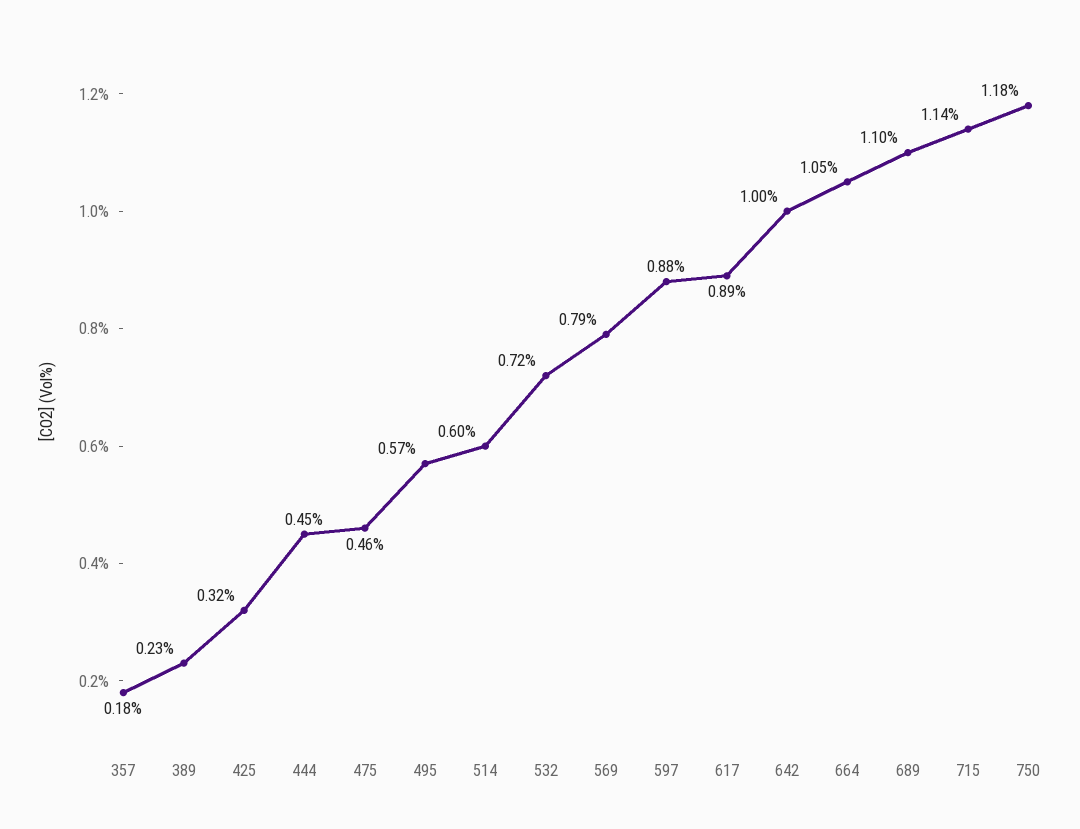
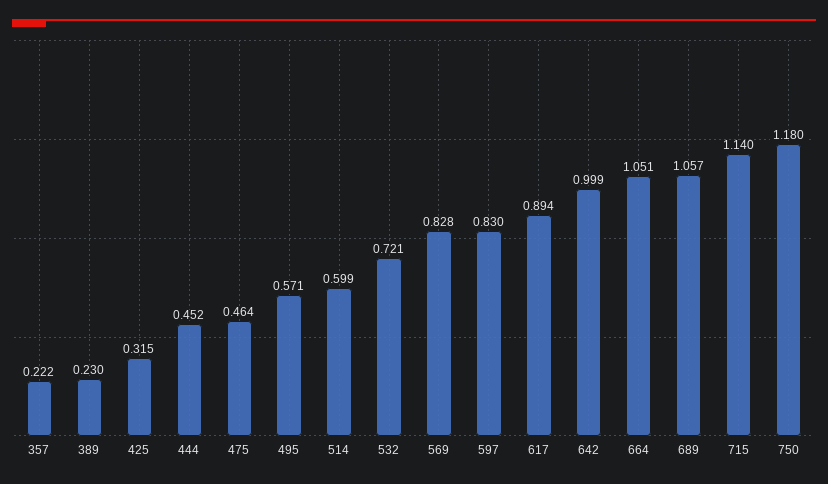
357: 0.18 -> 0.222
569: 0.79 -> 0.828
597: 0.88 -> 0.83
689: 1.1 -> 1.057

